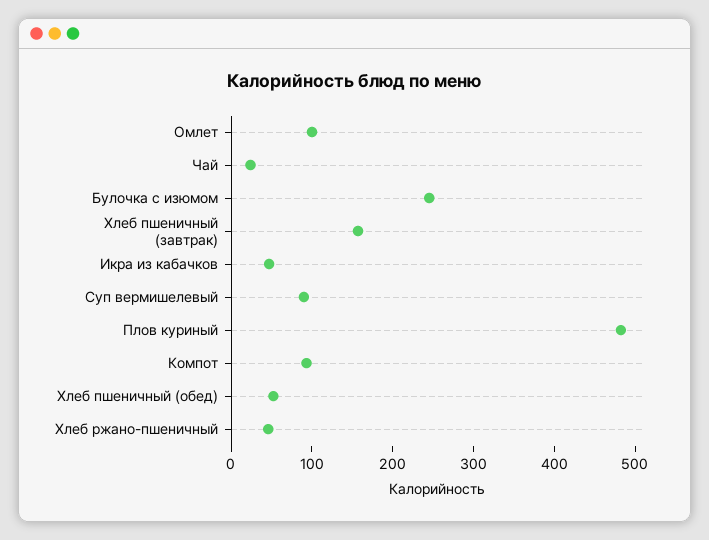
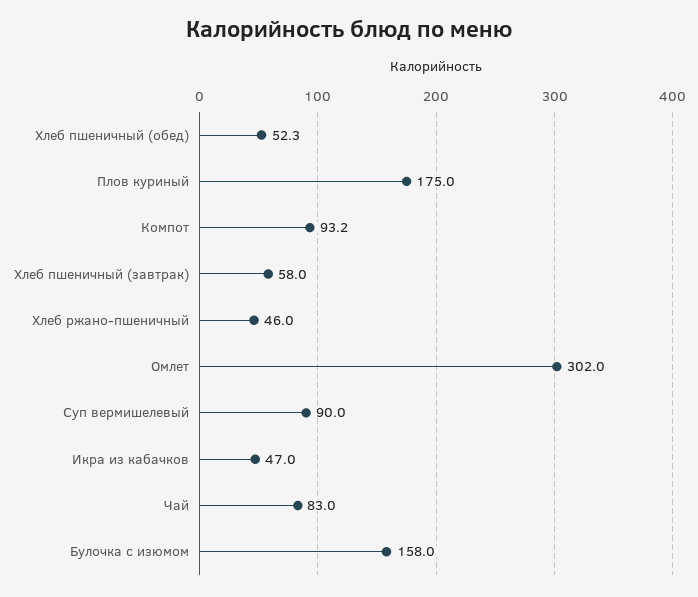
Омлет: 100 -> 302
Чай: 20 -> 83
Булочка с изюмом: 240 -> 158
Хлеб пшеничный (завтрак): 160 -> 58
Плов куриный: 480 -> 175

